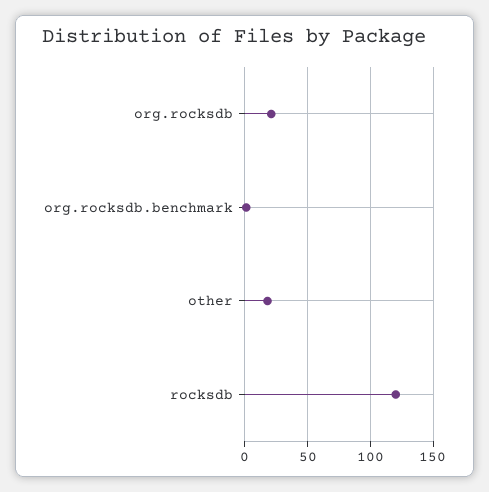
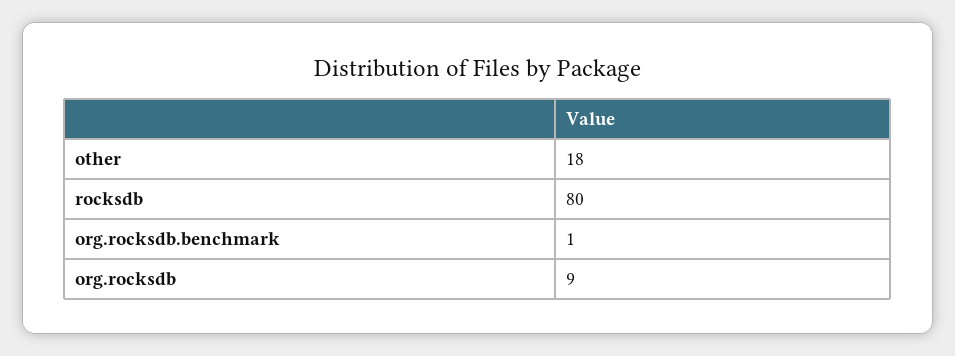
org.rocksdb: 20 -> 9
rocksdb: 120 -> 80

